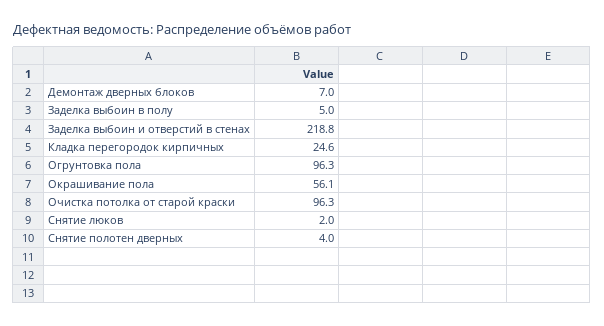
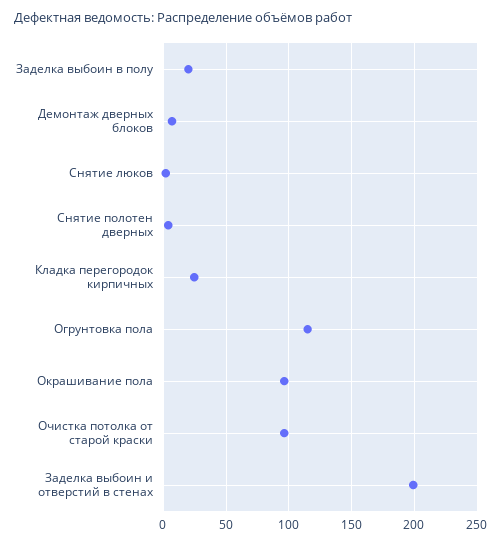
Заделка выбоин в полу: 5 -> 20
Заделка выбоин и отверстий в стенах: 218.8 -> 200
Огрунтовка пола: 96.3 -> 115
Окрашивание пола: 56.1 -> 95

